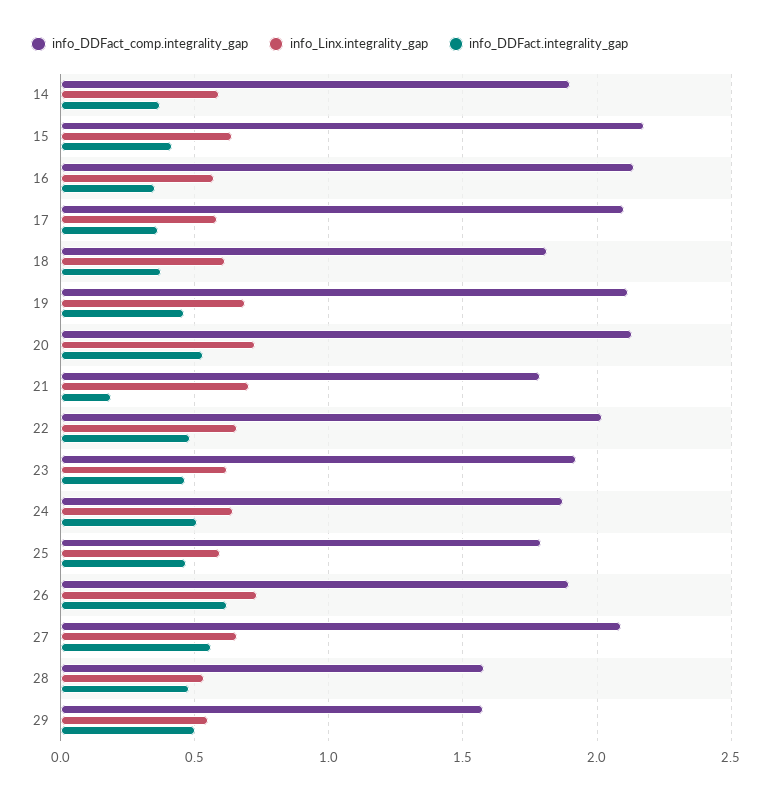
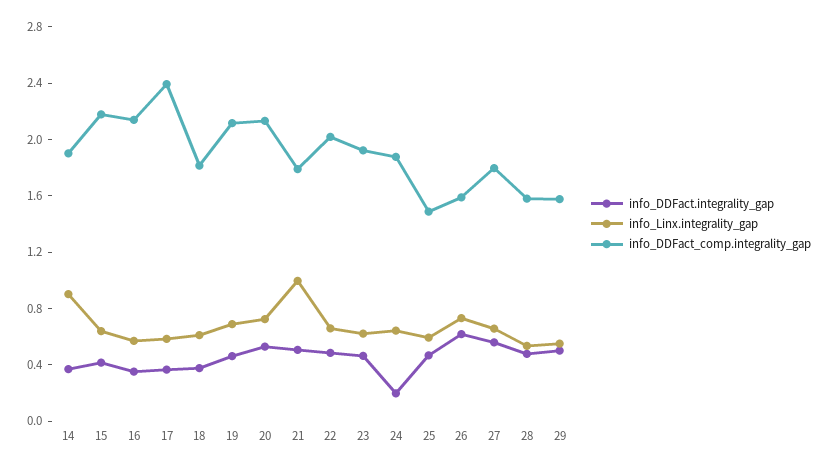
info_Linx.integrality_gap, 14: 0.6 -> 0.9
info_DDFact_comp.integrality_gap, 17: 2.1 -> 2.4
info_Linx.integrality_gap, 21: 0.7 -> 1
info_DDFact.integrality_gap, 21: 0.2 -> 0.5
info_DDFact.integrality_gap, 24: 0.5 -> 0.2
info_DDFact_comp.integrality_gap, 25: 1.8 -> 1.5
info_DDFact_comp.integrality_gap, 26: 1.9 -> 1.6
info_DDFact_comp.integrality_gap, 27: 2.1 -> 1.8

